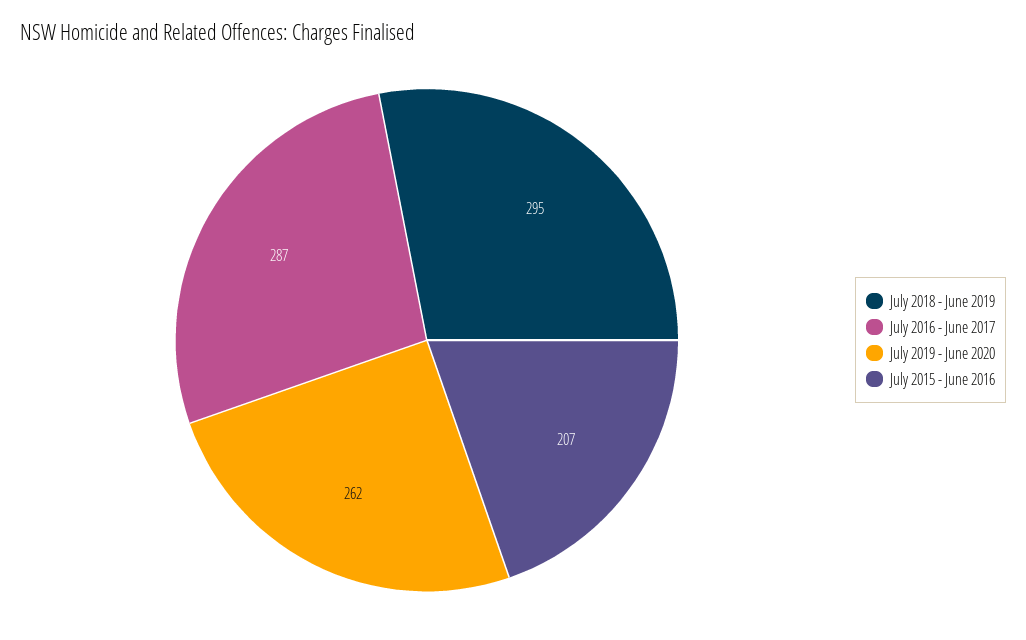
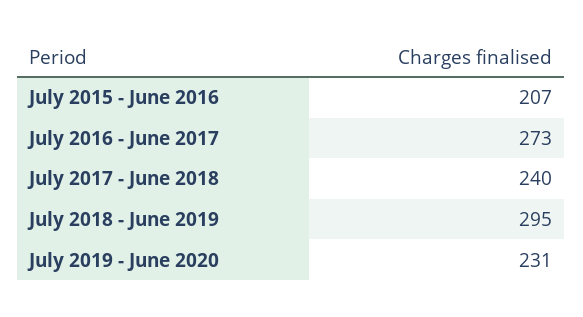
July 2016 - June 2017: 287 -> 273
July 2019 - June 2020: 262 -> 231
July 2017 - June 2018: none -> 240

